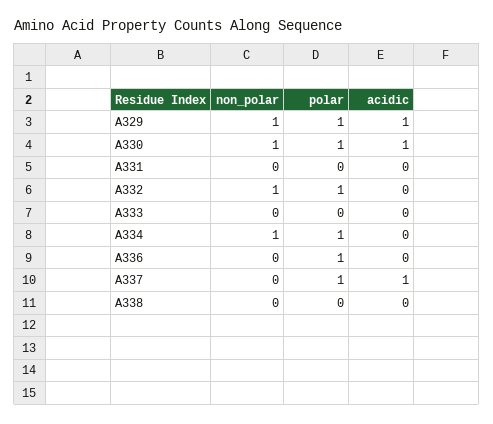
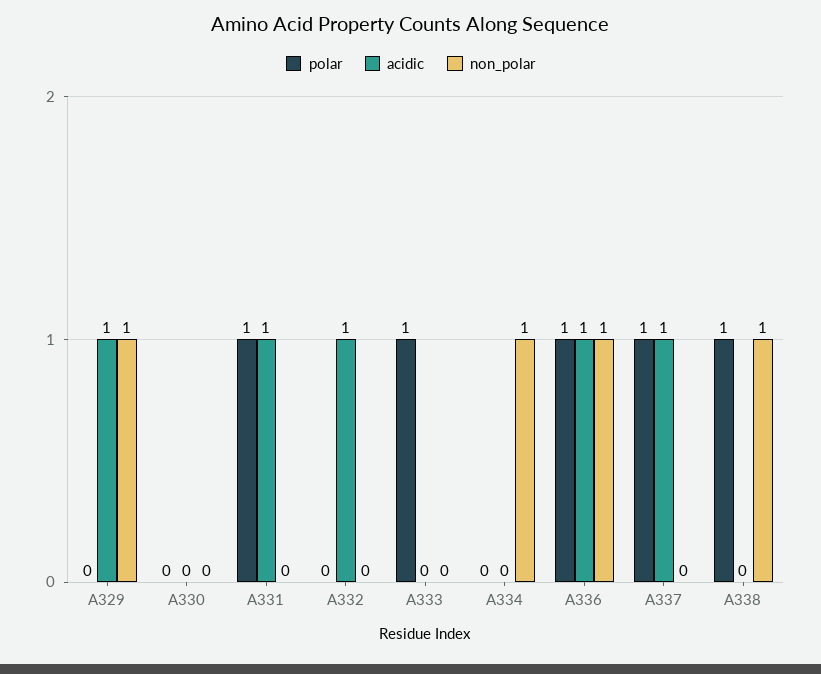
polar, A329: 1 -> 0
non_polar, A330: 1 -> 0
polar, A330: 1 -> 0
acidic, A330: 1 -> 0
polar, A331: 0 -> 1
acidic, A331: 0 -> 1
non_polar, A332: 1 -> 0
polar, A332: 1 -> 0
acidic, A332: 0 -> 1
polar, A333: 0 -> 1
polar, A334: 1 -> 0
non_polar, A336: 0 -> 1
acidic, A336: 0 -> 1
non_polar, A338: 0 -> 1
polar, A338: 0 -> 1

